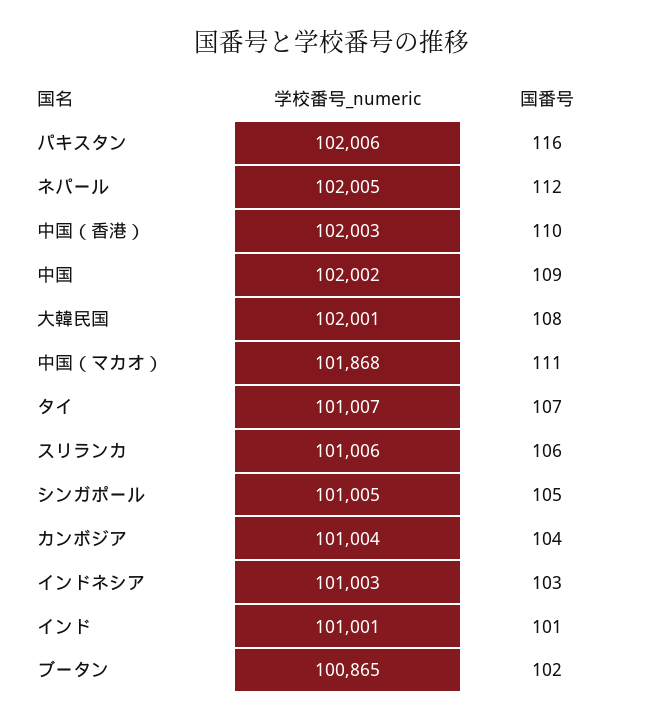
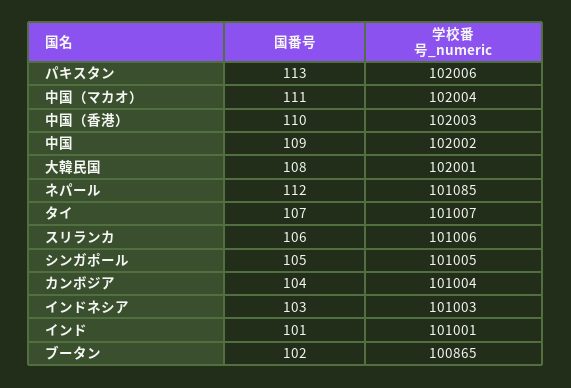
国番号, パキスタン: 116 -> 113
学校番号_numeric, ネパール: 102005 -> 101085
学校番号_numeric, 中国（マカオ）: 101868 -> 102004

